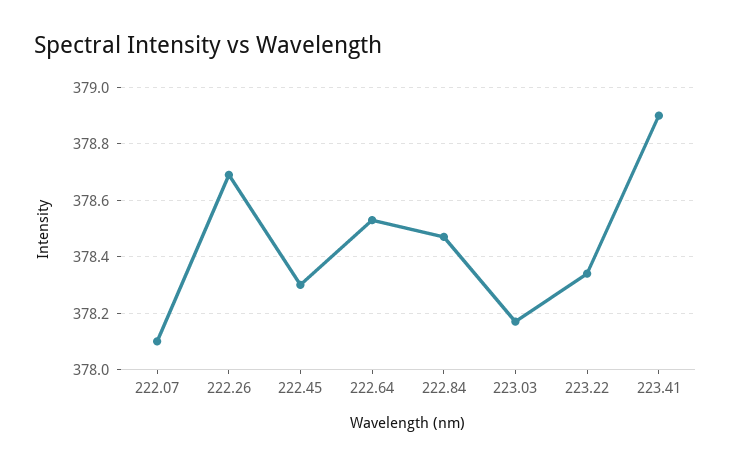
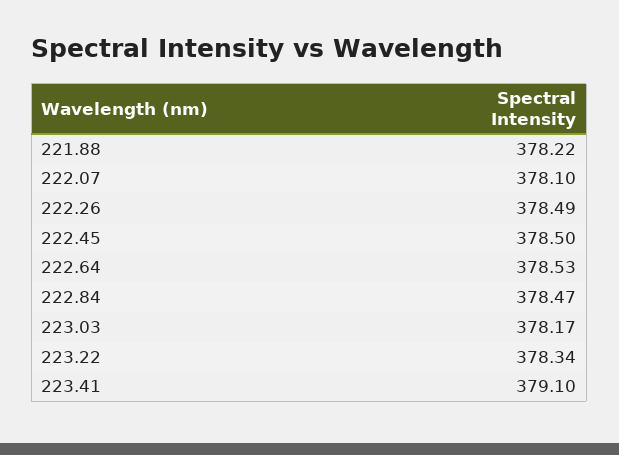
222.26: 378.7 -> 378.49
222.45: 378.3 -> 378.5
223.41: 378.9 -> 379.1
221.88: none -> 378.22

